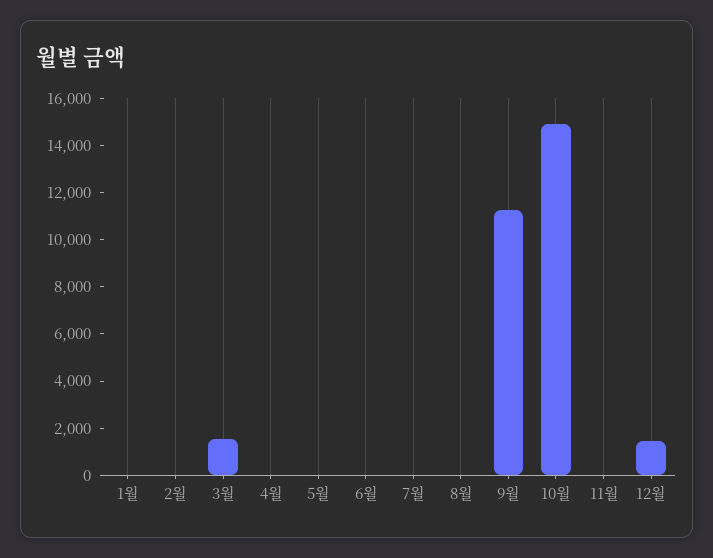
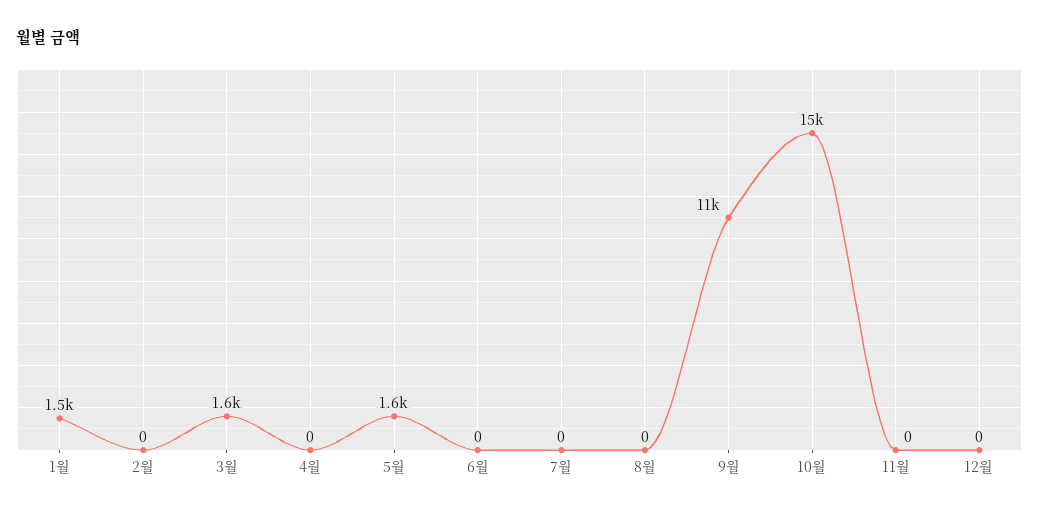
1월: 0 -> 1500
5월: 0 -> 1600
12월: 1500 -> 0

